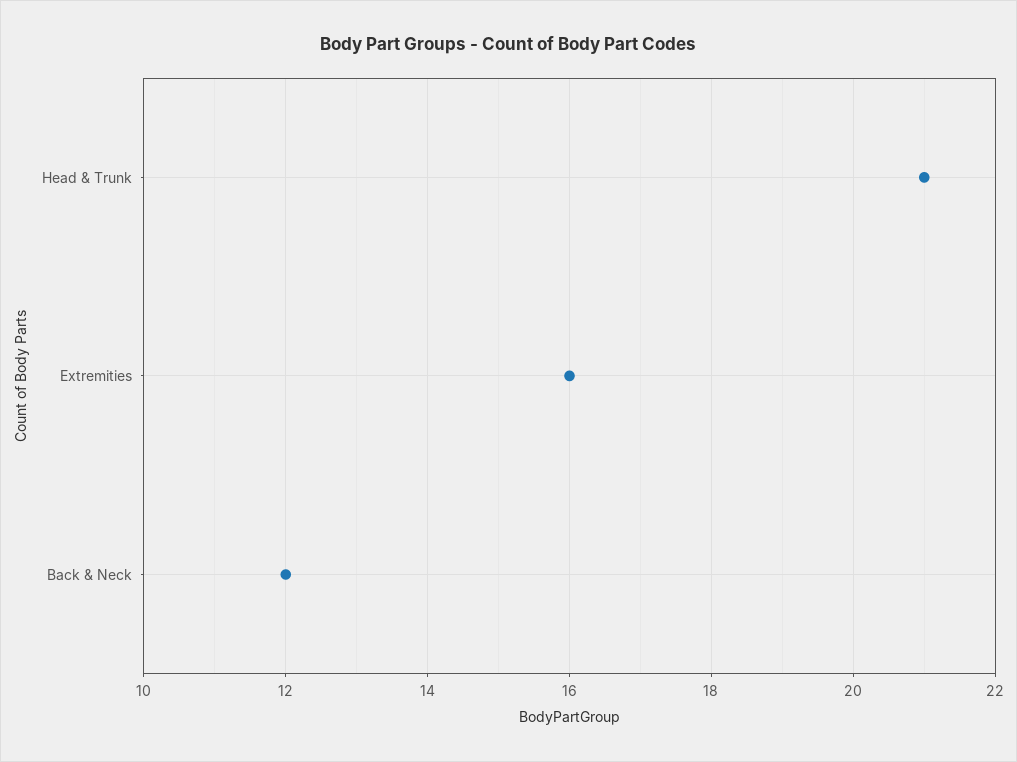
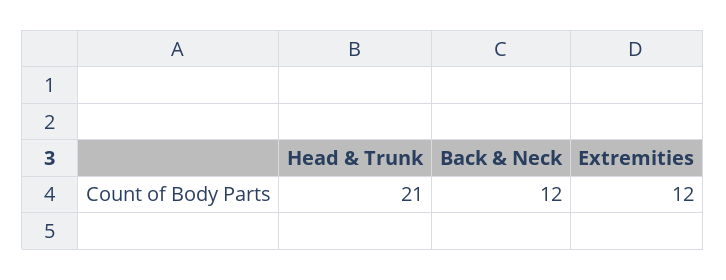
Extremities: 16 -> 12

